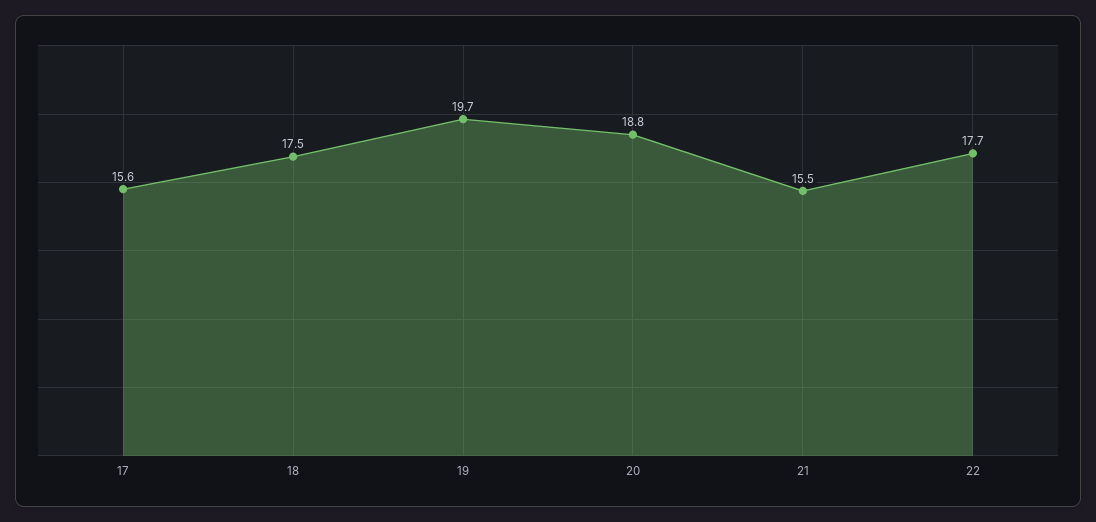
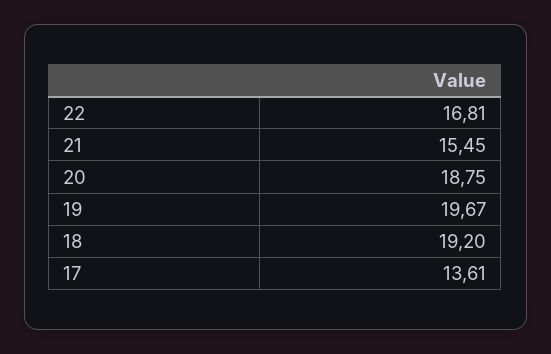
17: 15.6 -> 13.61
18: 17.5 -> 19.2
22: 17.7 -> 16.81

